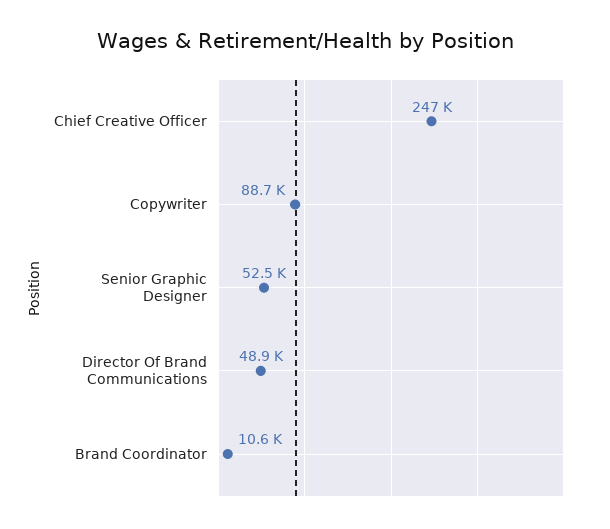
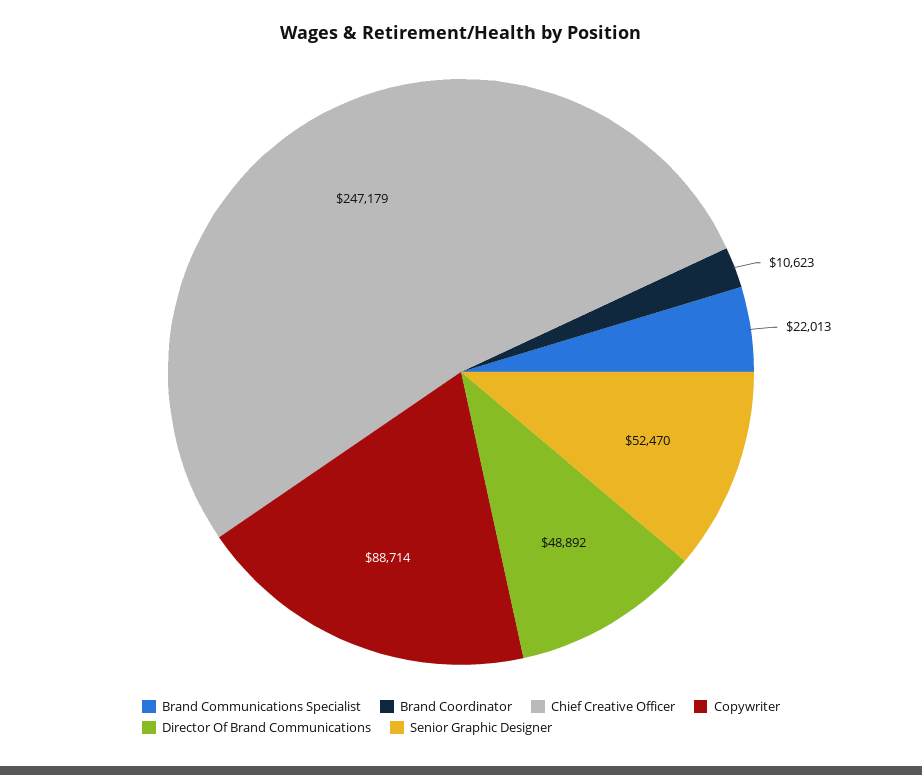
Brand Communications Specialist: none -> 22013

